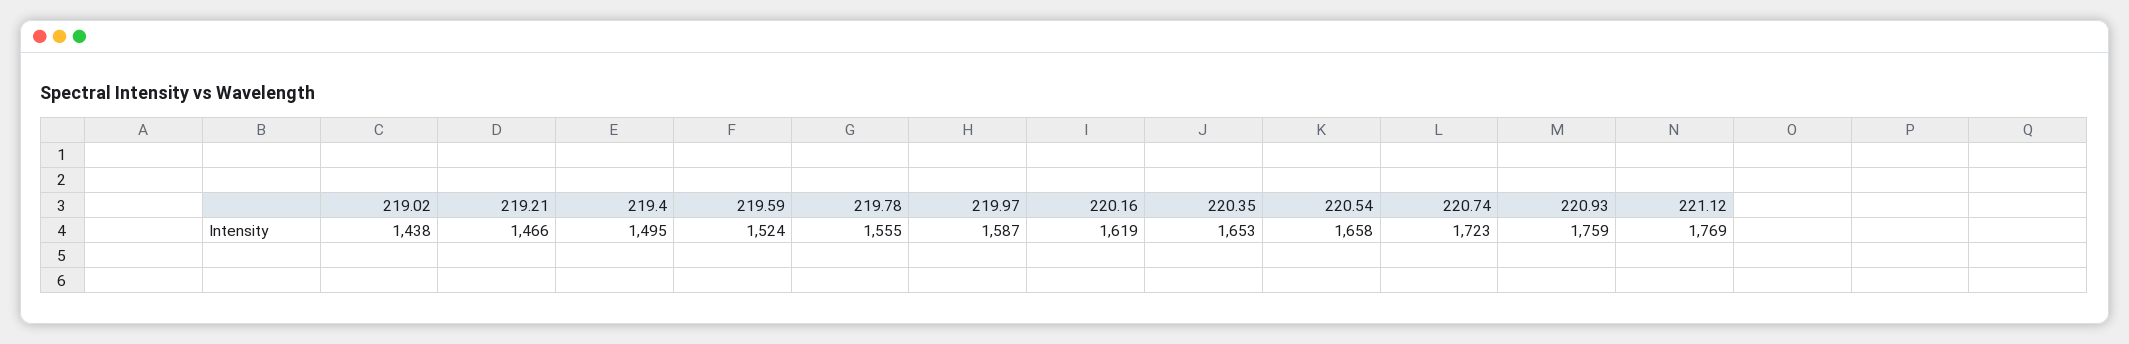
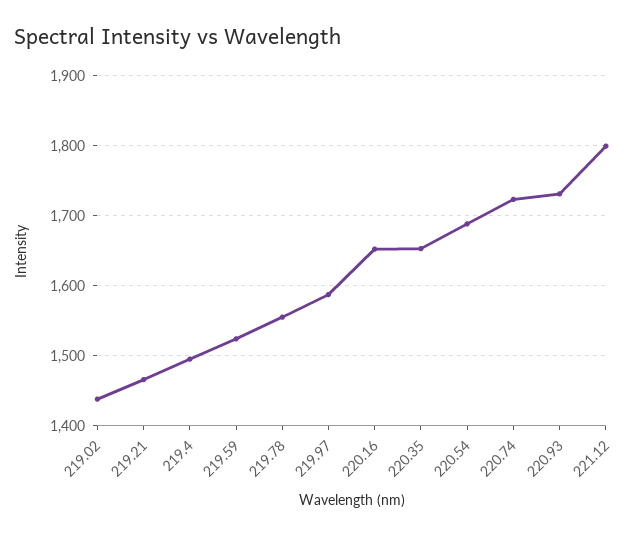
220.16: 1619 -> 1650
220.54: 1658 -> 1690
220.93: 1759 -> 1730
221.12: 1769 -> 1800

